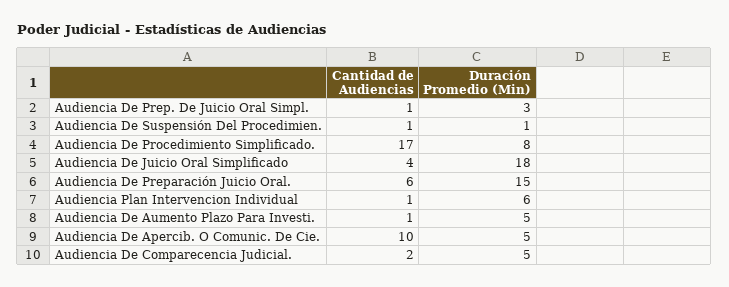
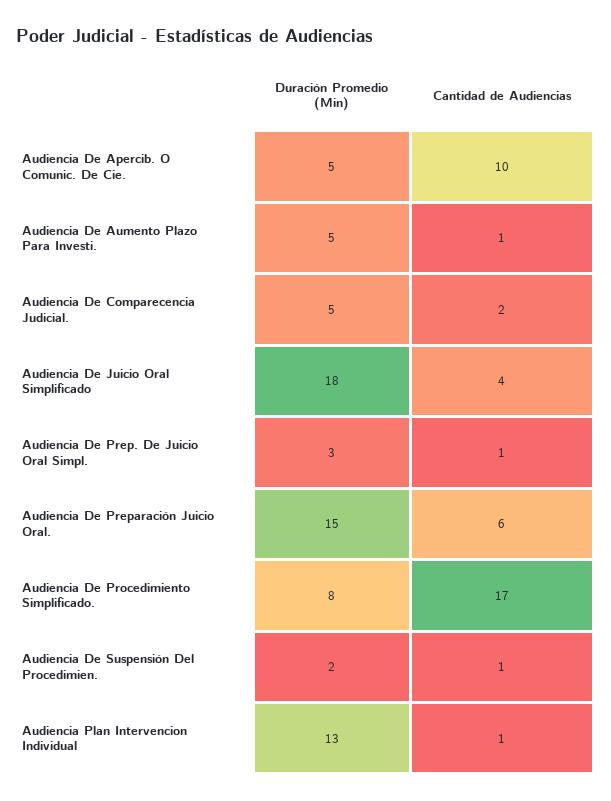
Duración Promedio (Min), Audiencia De Suspensión Del Procedimien.: 1 -> 2
Duración Promedio (Min), Audiencia Plan Intervencion Individual: 6 -> 13

